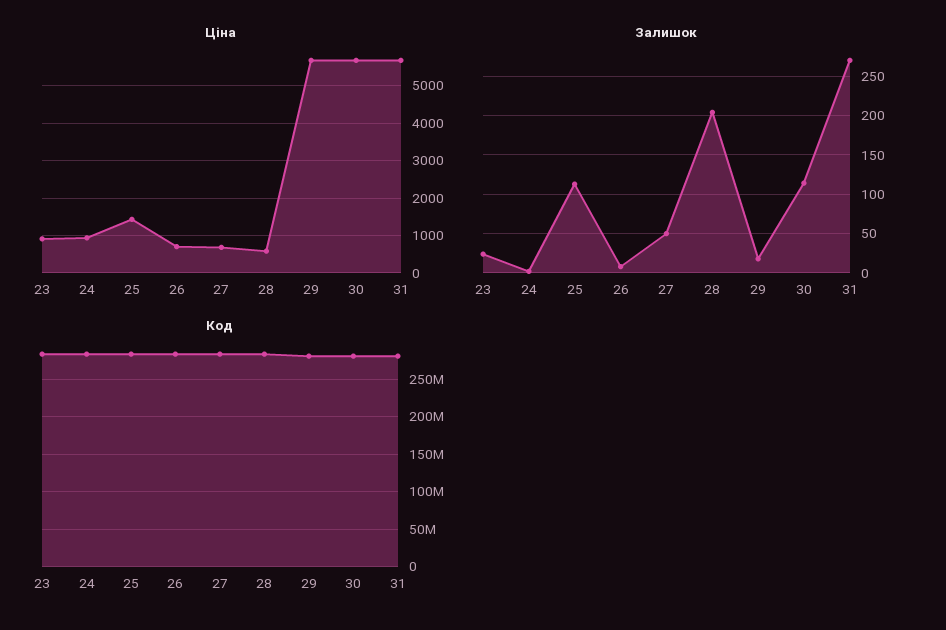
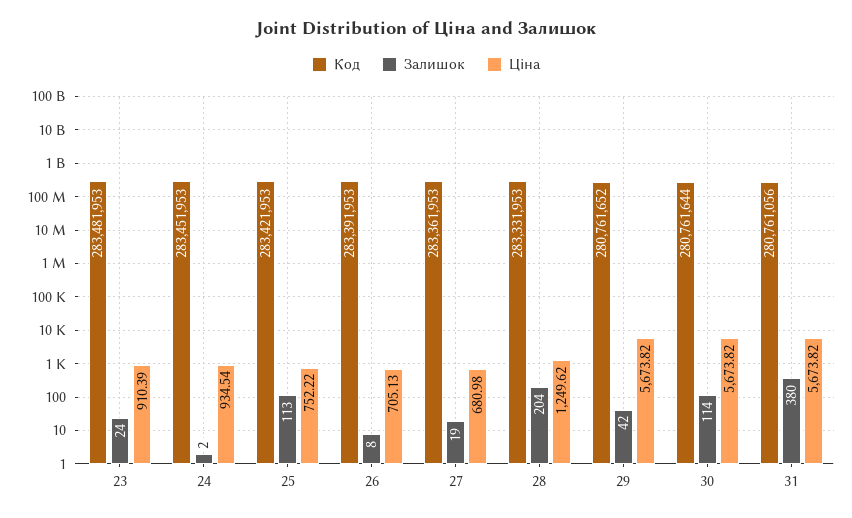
Ціна, 25: 1400 -> 752.22
Ціна, 28: 600 -> 1249.62
Залишок, 27: 50 -> 19
Залишок, 29: 20 -> 42
Залишок, 31: 270 -> 380

